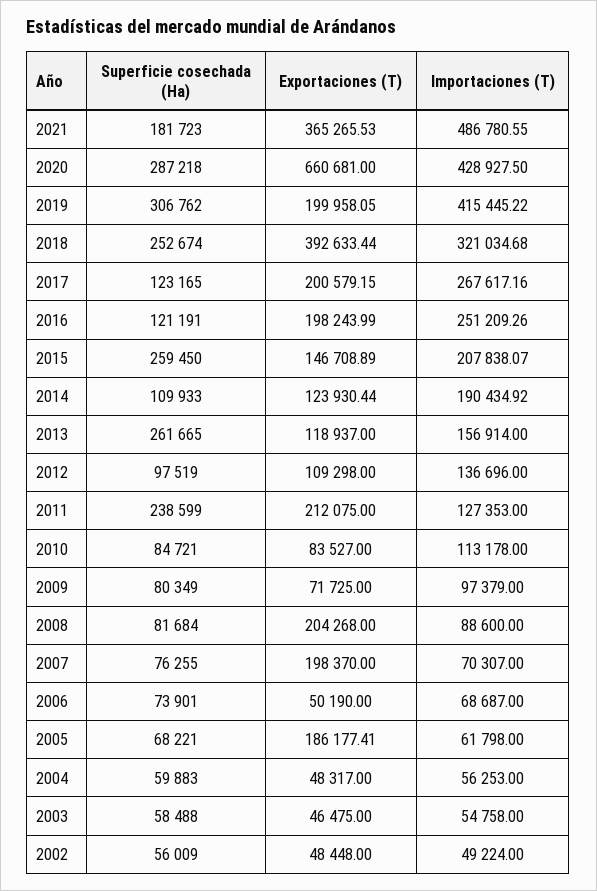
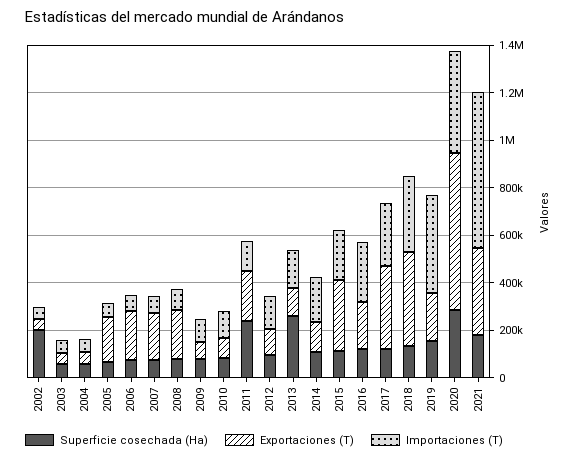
Importaciones (T), 2021: 486780.55 -> 650000
Superficie cosechada (Ha), 2019: 306762 -> 150000
Superficie cosechada (Ha), 2018: 252674 -> 150000
Exportaciones (T), 2017: 200579.15 -> 350000
Superficie cosechada (Ha), 2015: 259450 -> 100000
Exportaciones (T), 2015: 146708.89 -> 300000
Exportaciones (T), 2006: 50190 -> 200000
Superficie cosechada (Ha), 2002: 56009 -> 200000

